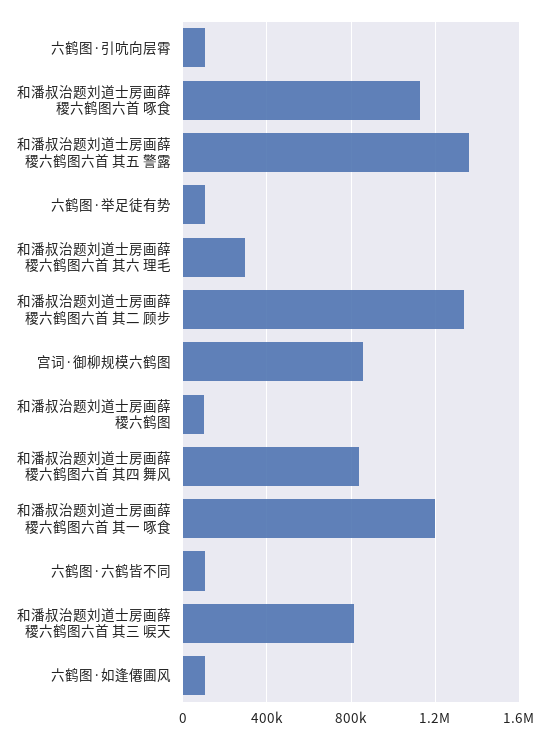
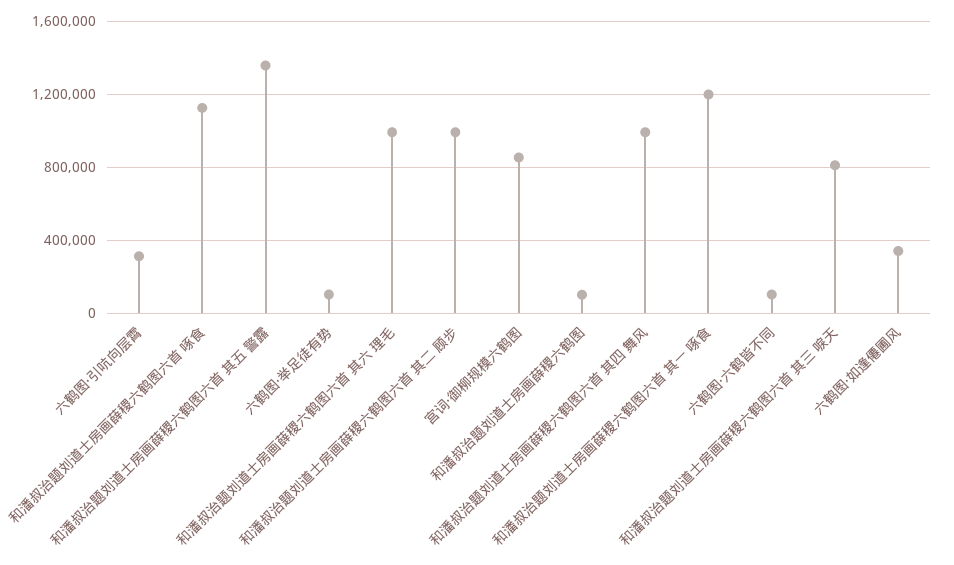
六鹤图·引吭向层霄: 100000 -> 300000
和潘叔治题刘道士房画薛稷六鹤图六首 其六 理毛: 300000 -> 1000000
和潘叔治题刘道士房画薛稷六鹤图六首 其二 顾步: 1350000 -> 1000000
和潘叔治题刘道士房画薛稷六鹤图六首 其四 舞风: 850000 -> 1000000
六鹤图·如逢僊圃风: 100000 -> 350000

